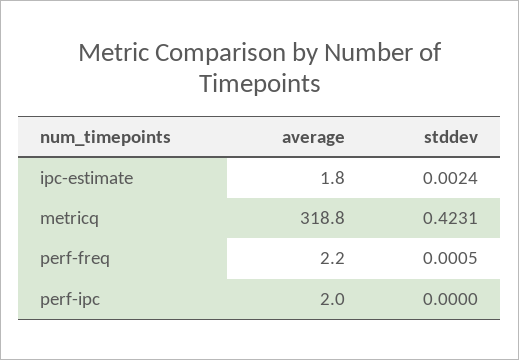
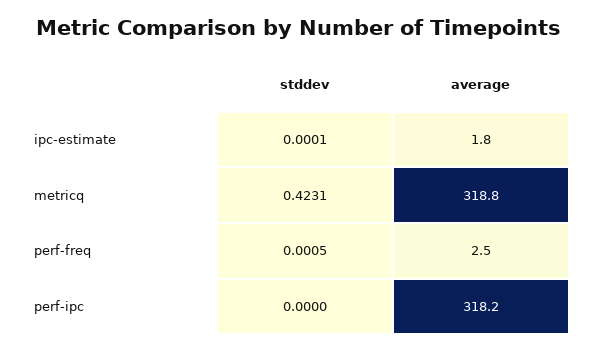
stddev, ipc-estimate: 0.0024 -> 0.0001
average, perf-freq: 2.2 -> 2.5
average, perf-ipc: 2 -> 318.2

